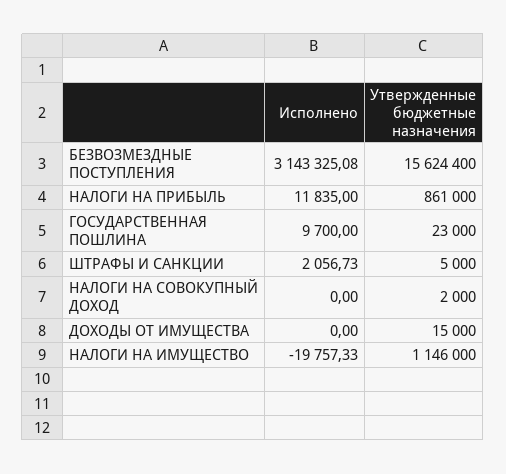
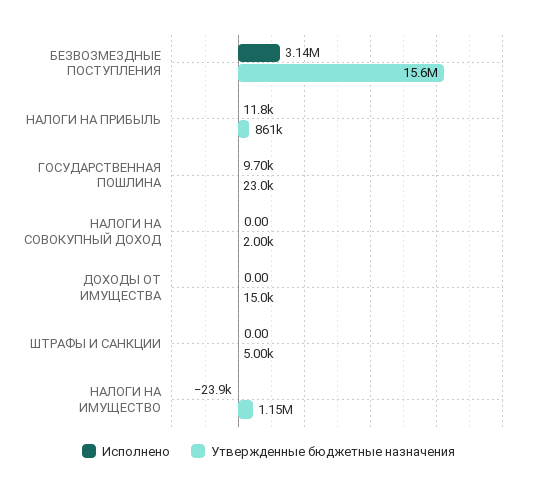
Исполнено, ШТРАФЫ И САНКЦИИ: 2056.73 -> 0
Исполнено, НАЛОГИ НА ИМУЩЕСТВО: -19757.33 -> -23900

